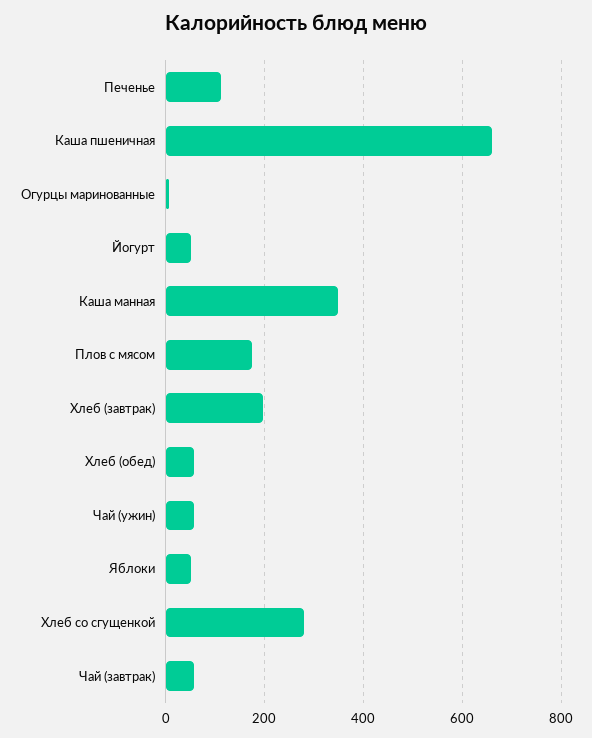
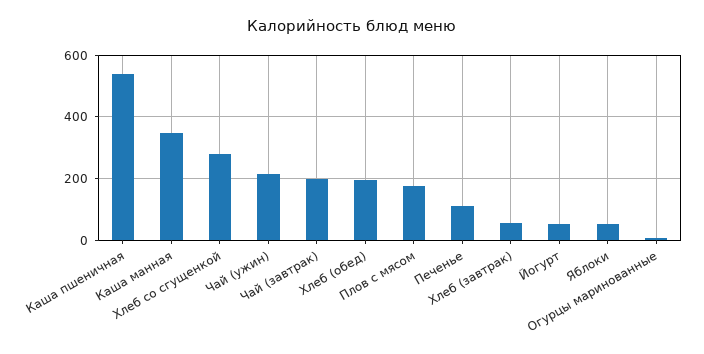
Каша пшеничная: 660 -> 540
Хлеб (завтрак): 200 -> 60
Хлеб (обед): 60 -> 200
Чай (ужин): 60 -> 220
Чай (завтрак): 60 -> 200

